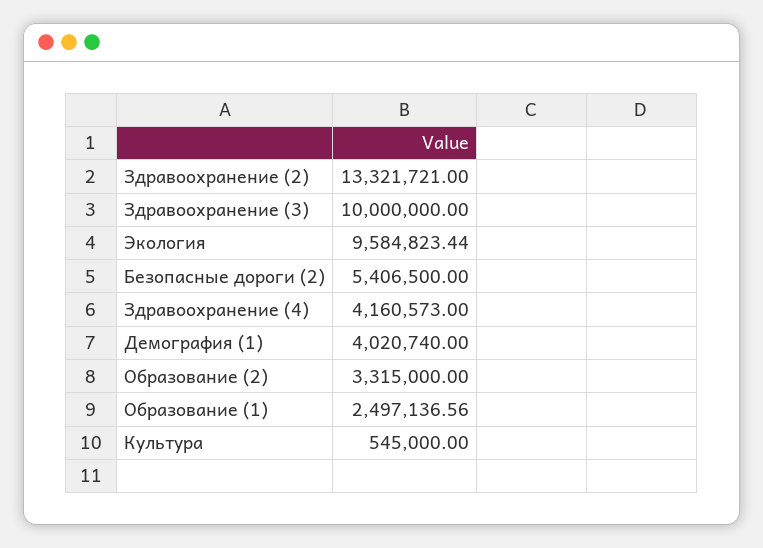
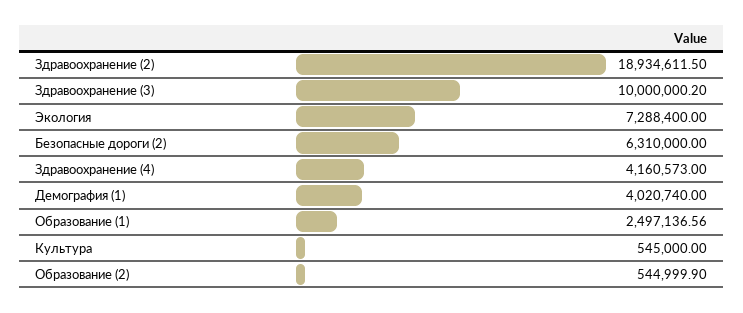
Здравоохранение (2): 13321721 -> 18934611.5
Здравоохранение (3): 10000000 -> 10000000.2
Экология: 9584823.44 -> 7288400
Безопасные дороги (2): 5406500 -> 6310000
Образование (2): 3315000 -> 544999.9

